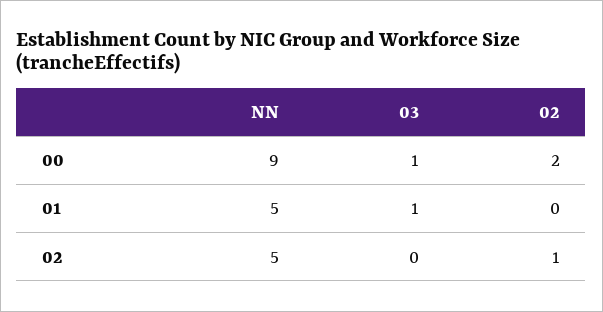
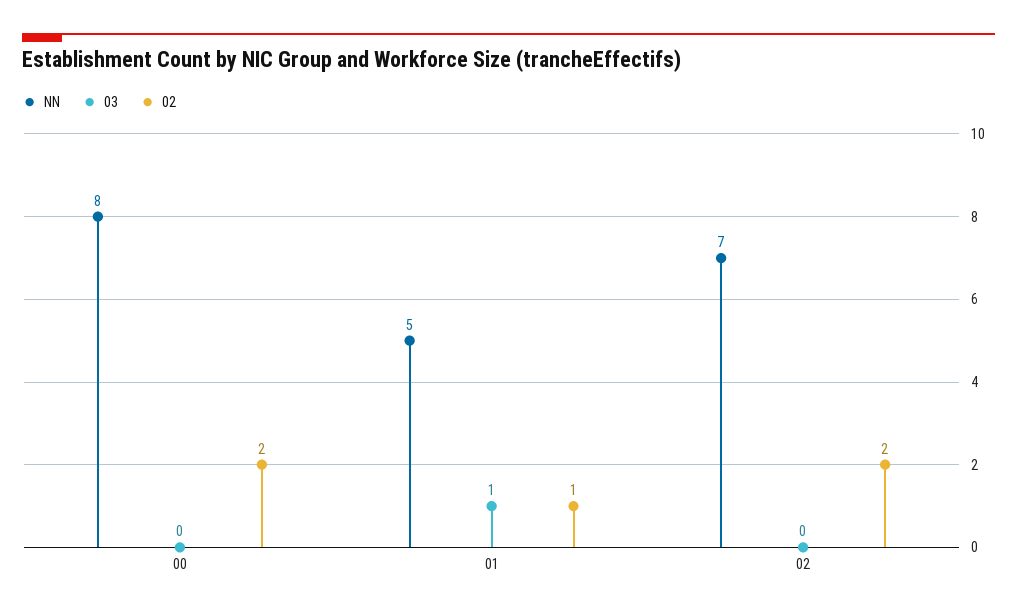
NN, 00: 9 -> 8
03, 00: 1 -> 0
02, 01: 0 -> 1
NN, 02: 5 -> 7
02, 02: 1 -> 2

